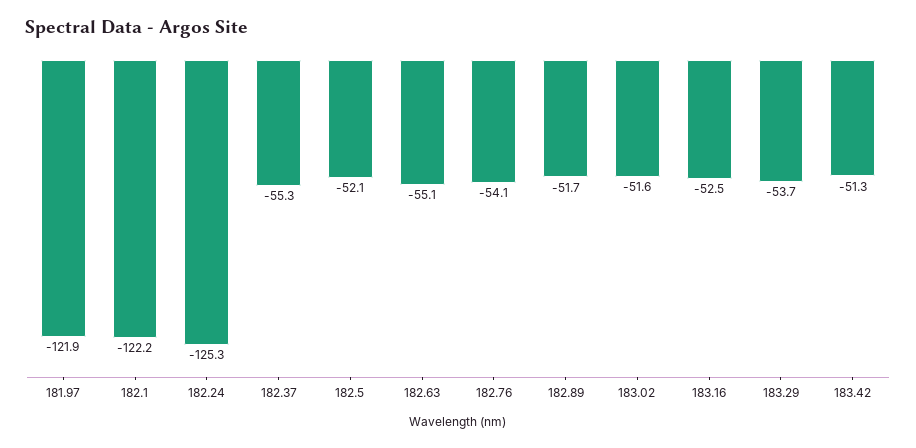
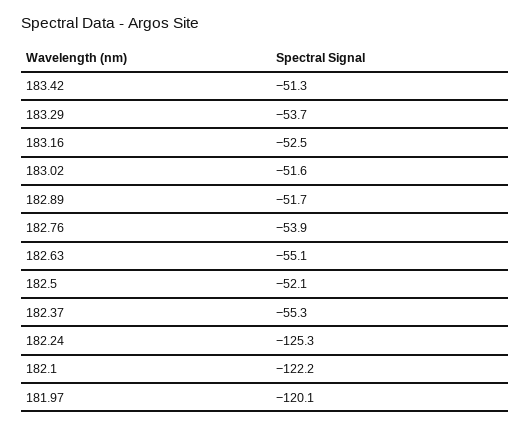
181.97: -121.9 -> -120.1
182.76: -54.1 -> -53.9

